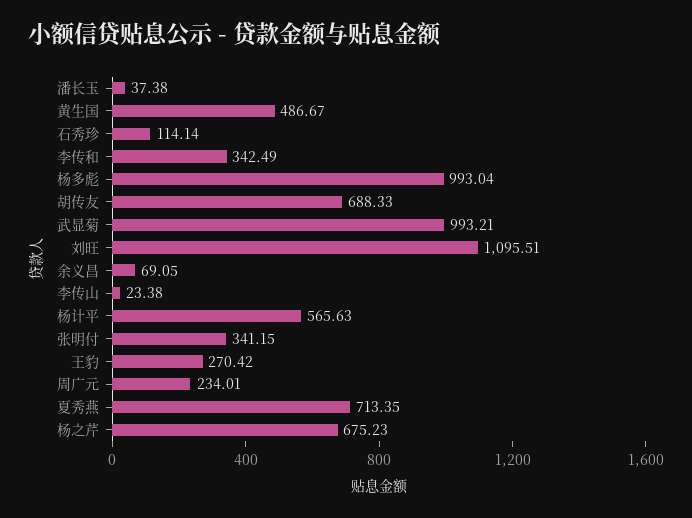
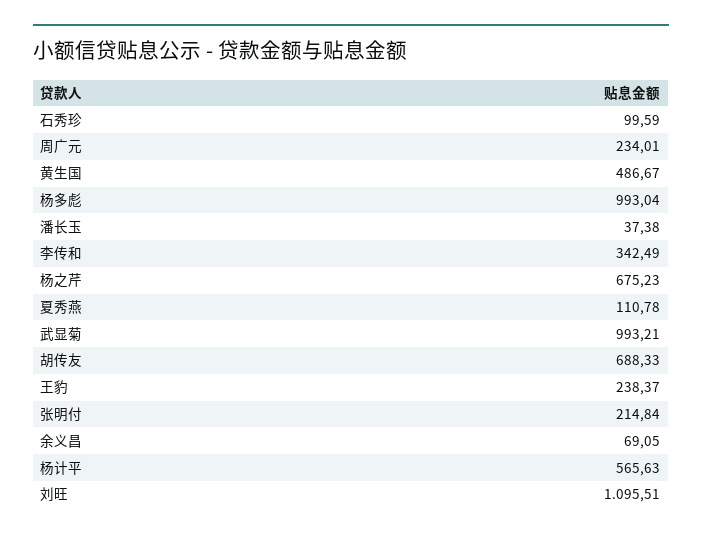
石秀珍: 114.14 -> 99.59
李传山: 23.38 -> none
张明付: 341.15 -> 214.84
王豹: 270.42 -> 238.37
夏秀燕: 713.35 -> 110.78

